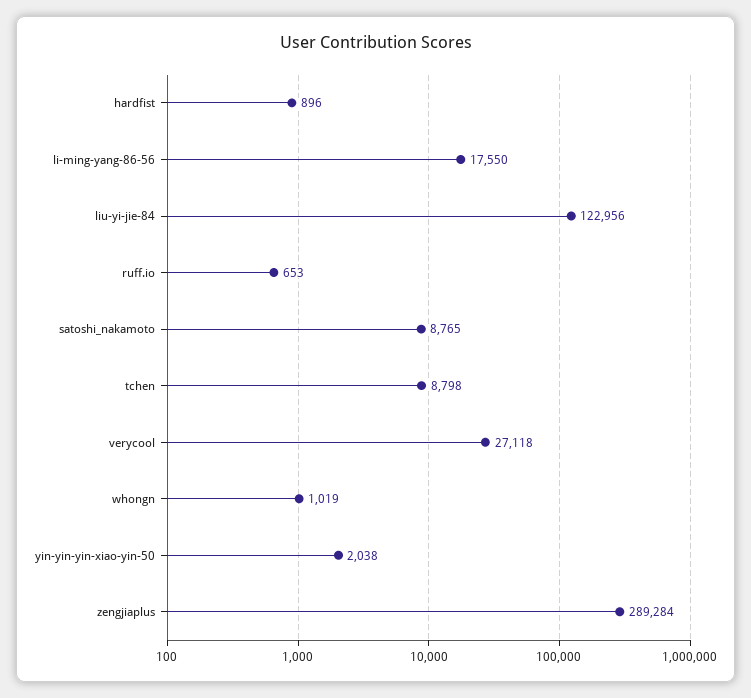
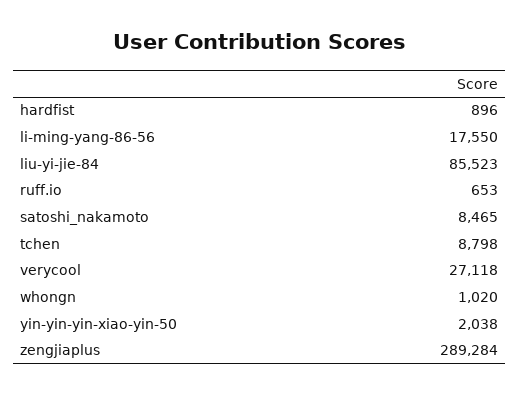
liu-yi-jie-84: 122956 -> 85523
satoshi_nakamoto: 8765 -> 8465
whongn: 1019 -> 1020

